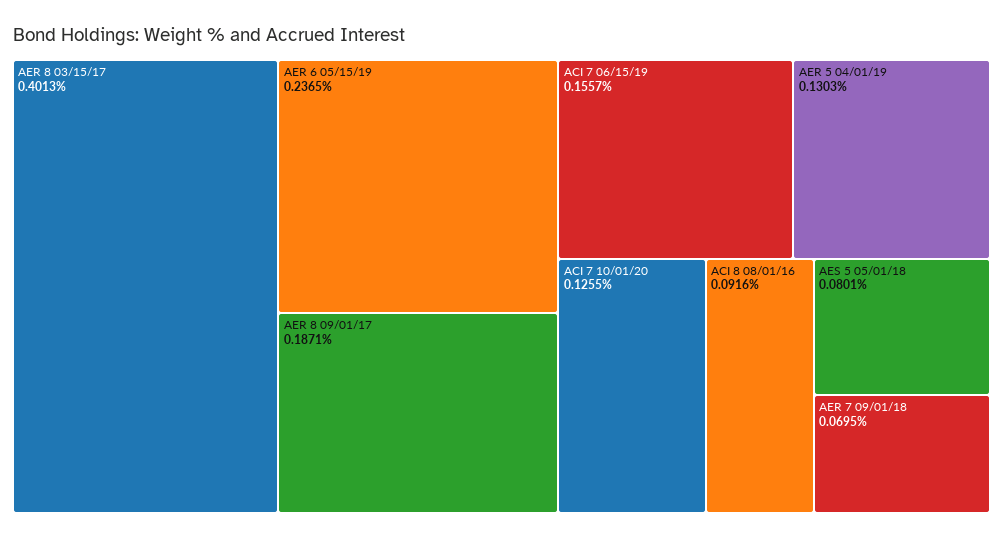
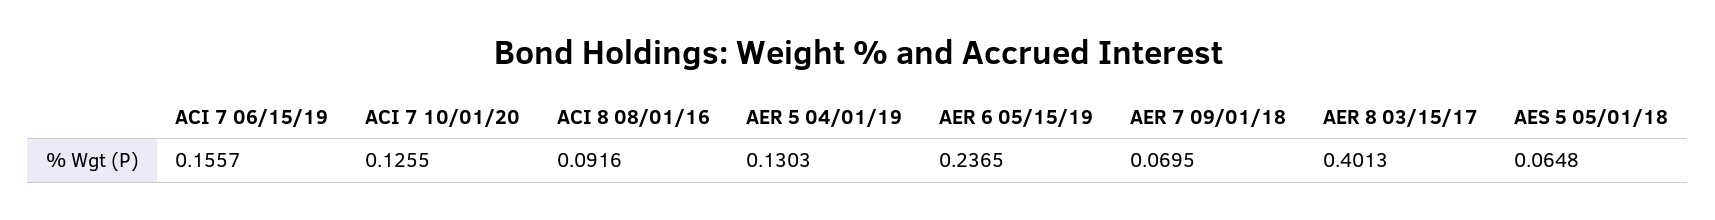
AER 8 09/01/17: 0.1871 -> none
AES 5 05/01/18: 0.0801 -> 0.0648

